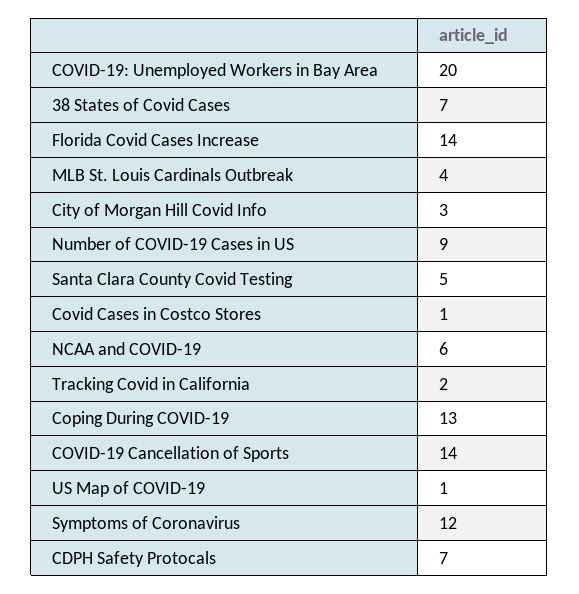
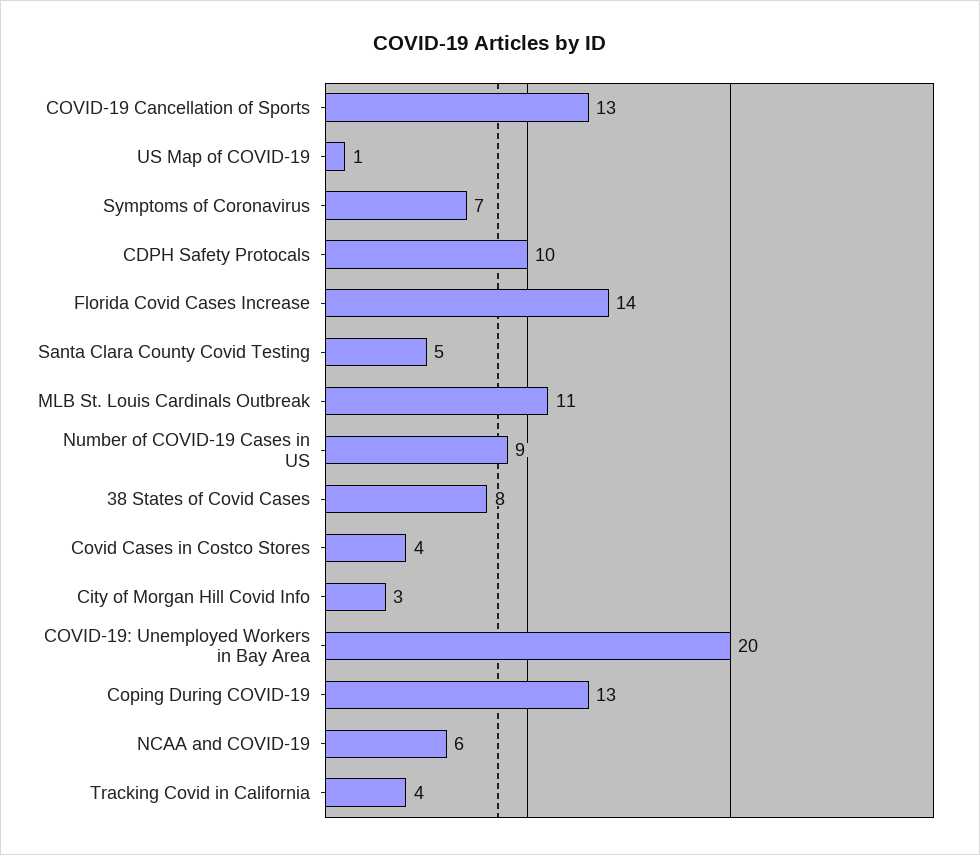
38 States of Covid Cases: 7 -> 8
MLB St. Louis Cardinals Outbreak: 4 -> 11
Covid Cases in Costco Stores: 1 -> 4
Tracking Covid in California: 2 -> 4
COVID-19 Cancellation of Sports: 14 -> 13
Symptoms of Coronavirus: 12 -> 7
CDPH Safety Protocals: 7 -> 10

